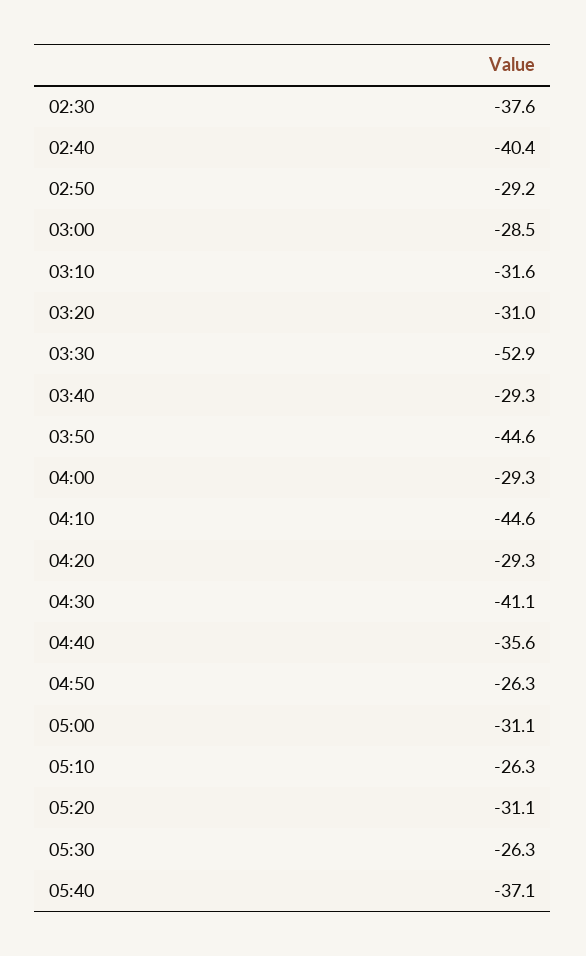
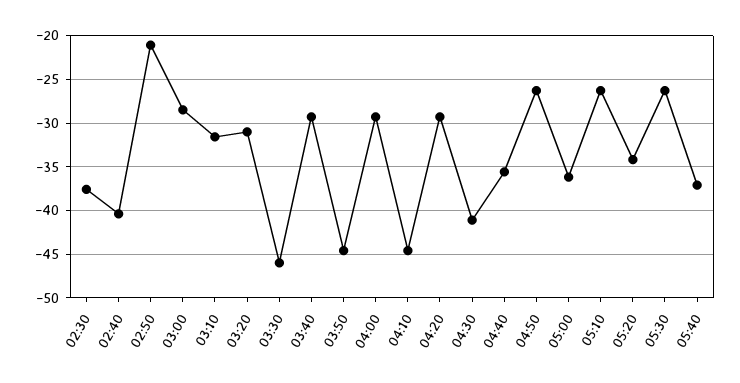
02:50: -29.2 -> -21
03:30: -52.9 -> -46
05:00: -31.1 -> -36
05:20: -31.1 -> -34

